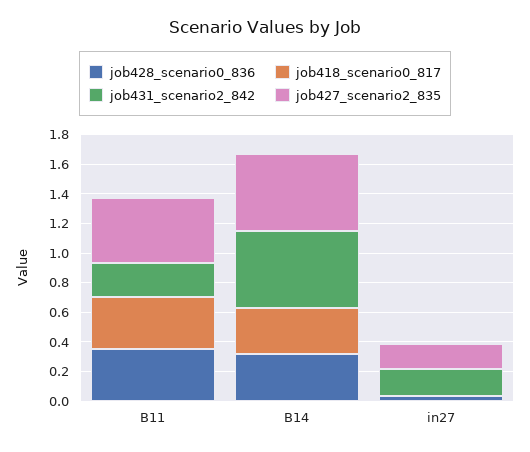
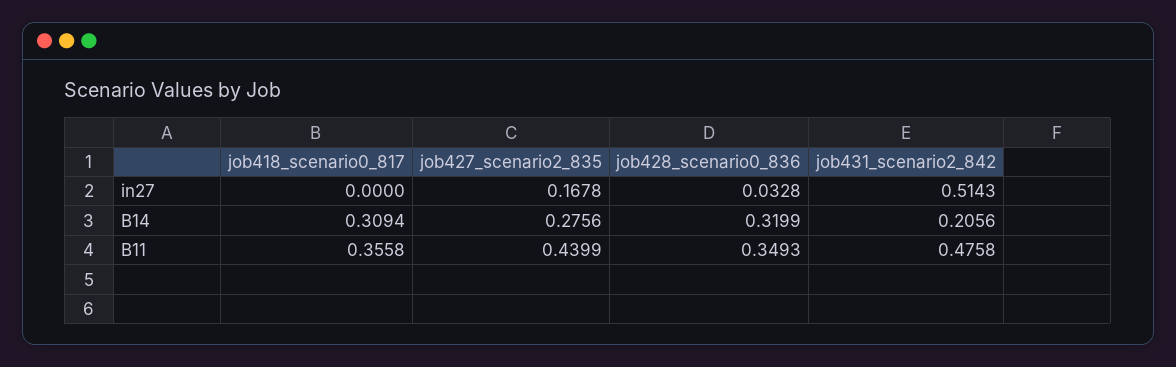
job431_scenario2_842, B11: 0.2 -> 0.4758
job431_scenario2_842, B14: 0.5 -> 0.2056
job427_scenario2_835, B14: 0.5 -> 0.2756
job431_scenario2_842, in27: 0.2 -> 0.5143

